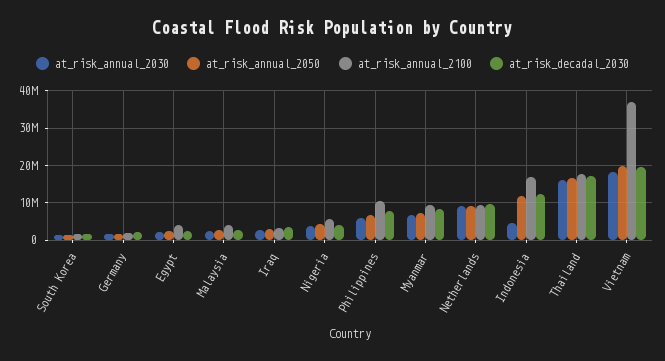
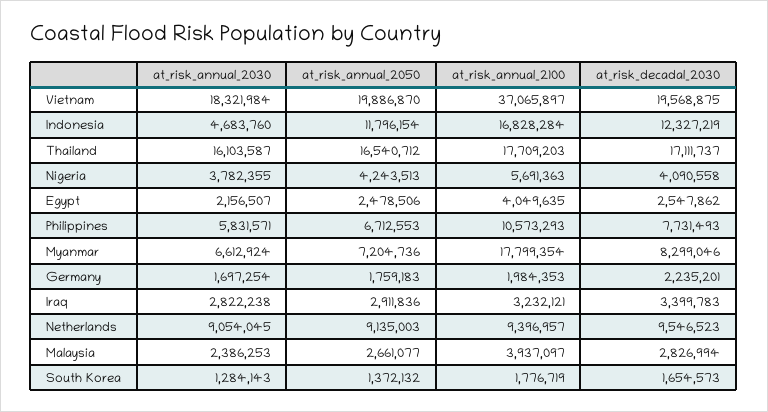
at_risk_annual_2100, Myanmar: 10000000 -> 17799354

